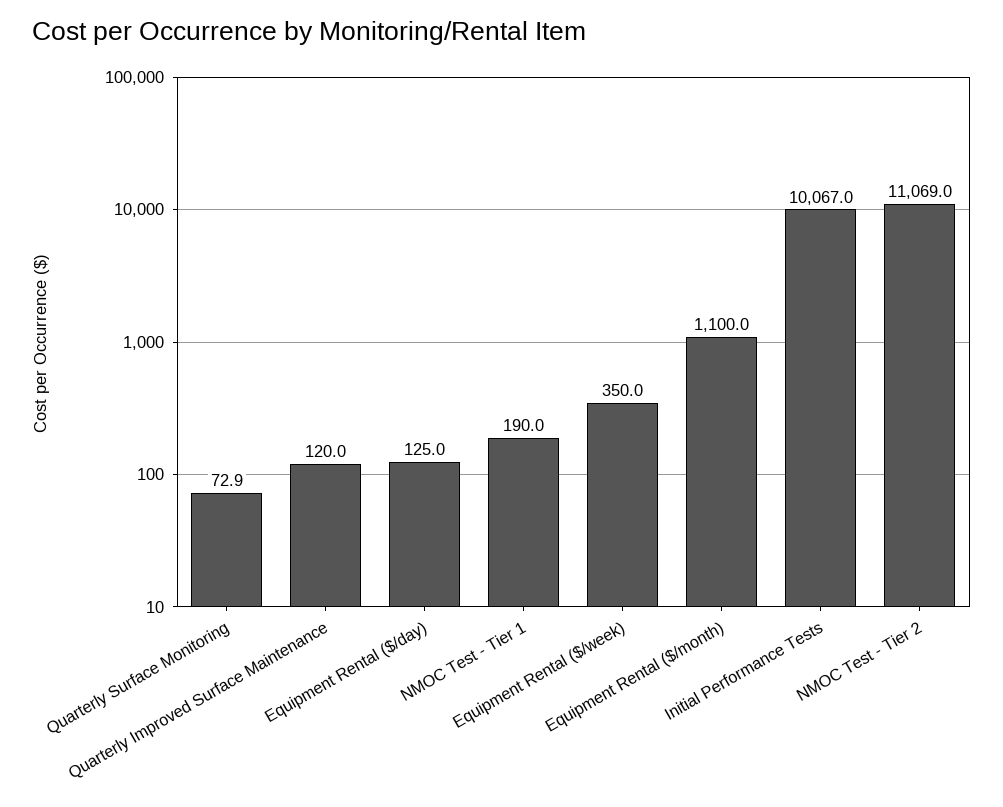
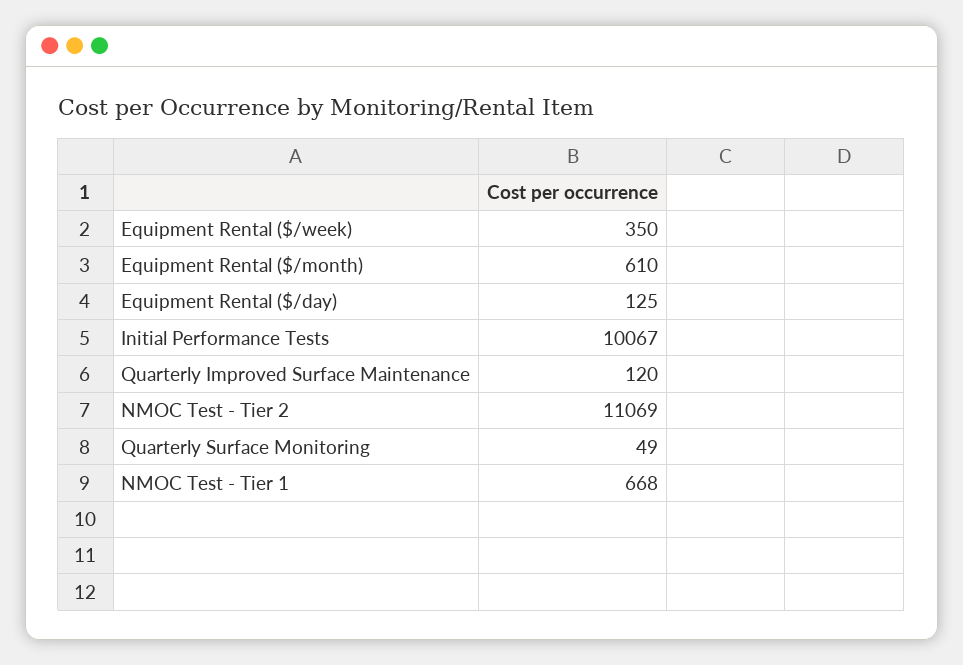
Quarterly Surface Monitoring: 72.9 -> 49
NMOC Test - Tier 1: 190 -> 668
Equipment Rental ($/month): 1100 -> 610

